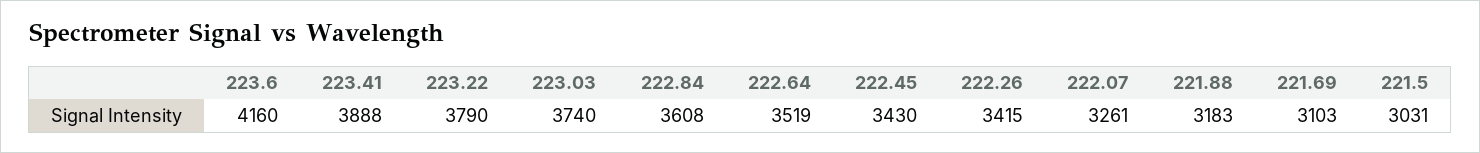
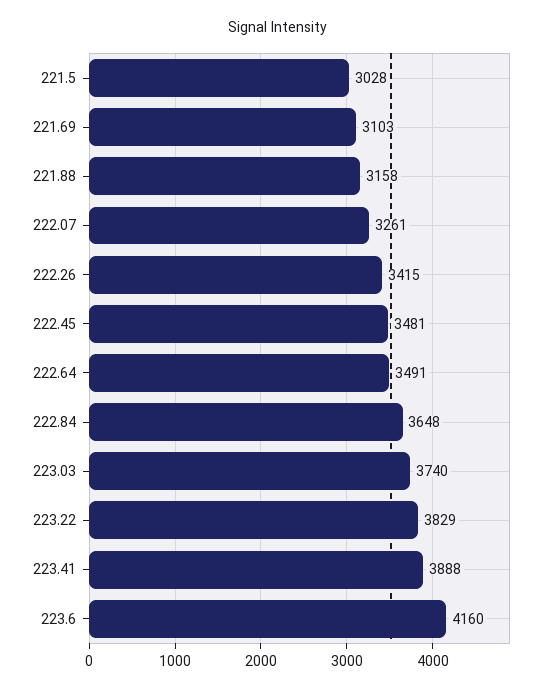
223.22: 3790 -> 3829
222.84: 3608 -> 3648
222.64: 3519 -> 3491
222.45: 3430 -> 3481
221.88: 3183 -> 3158
221.5: 3031 -> 3028

